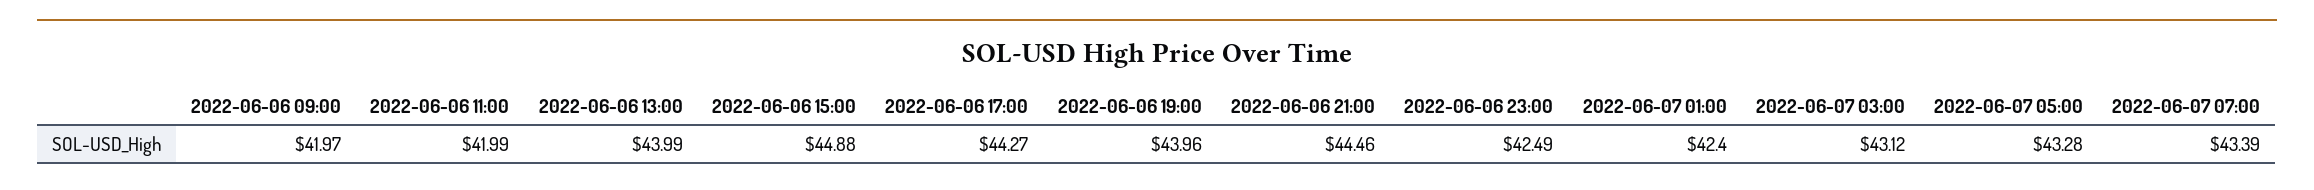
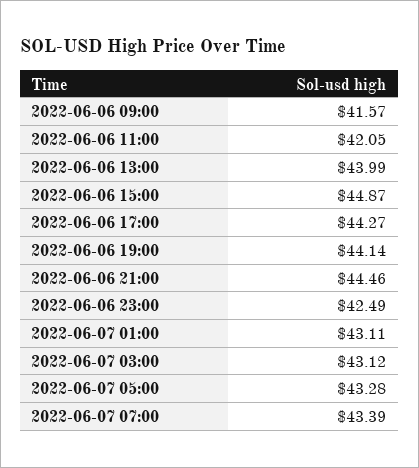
2022-06-06 09:00: 41.97 -> 41.57
2022-06-06 11:00: 41.99 -> 42.05
2022-06-06 15:00: 44.88 -> 44.87
2022-06-06 19:00: 43.96 -> 44.14
2022-06-07 01:00: 42.4 -> 43.11

